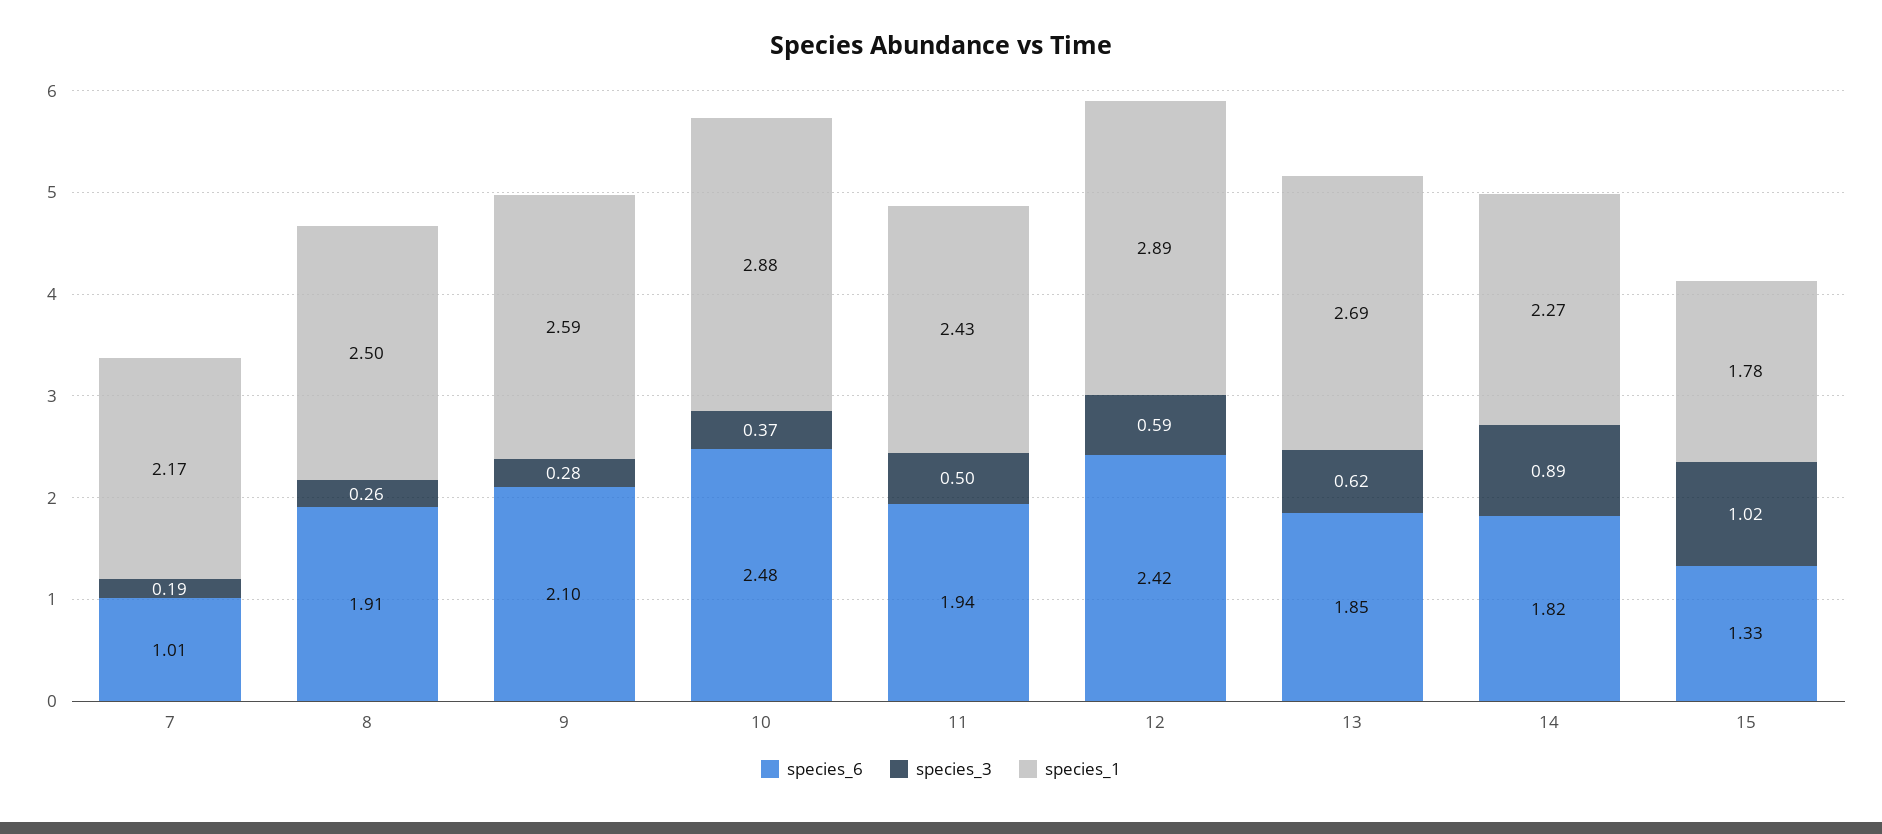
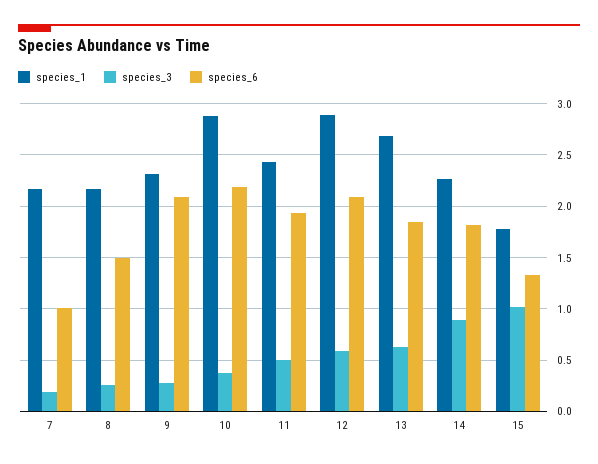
species_6, 8: 1.91 -> 1.5
species_1, 8: 2.5 -> 2.2
species_1, 9: 2.59 -> 2.3
species_6, 10: 2.48 -> 2.2
species_6, 12: 2.42 -> 2.1

